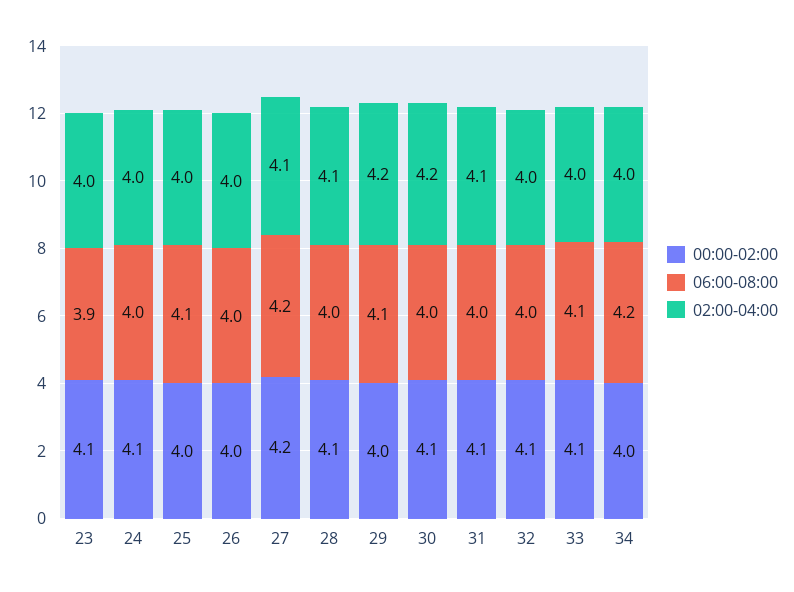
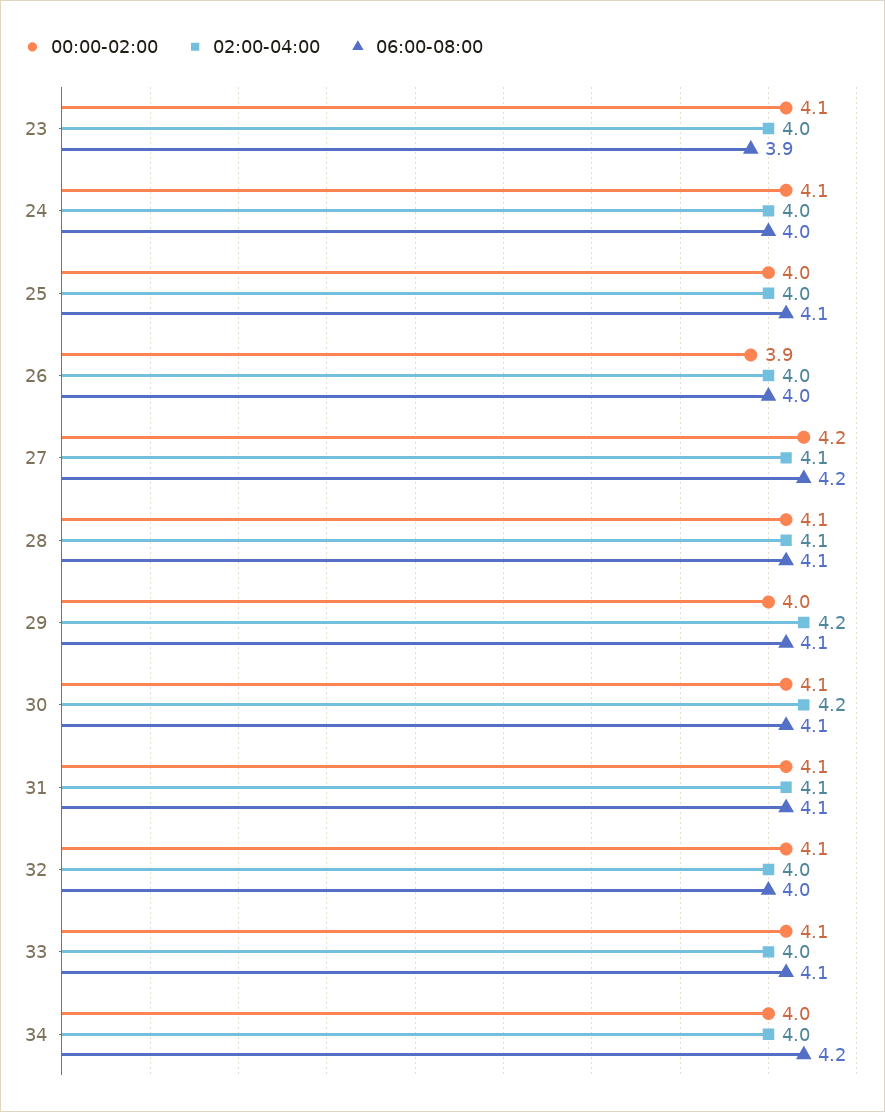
00:00-02:00, 26: 4 -> 3.9
06:00-08:00, 28: 4 -> 4.1
06:00-08:00, 30: 4 -> 4.1
06:00-08:00, 31: 4 -> 4.1

